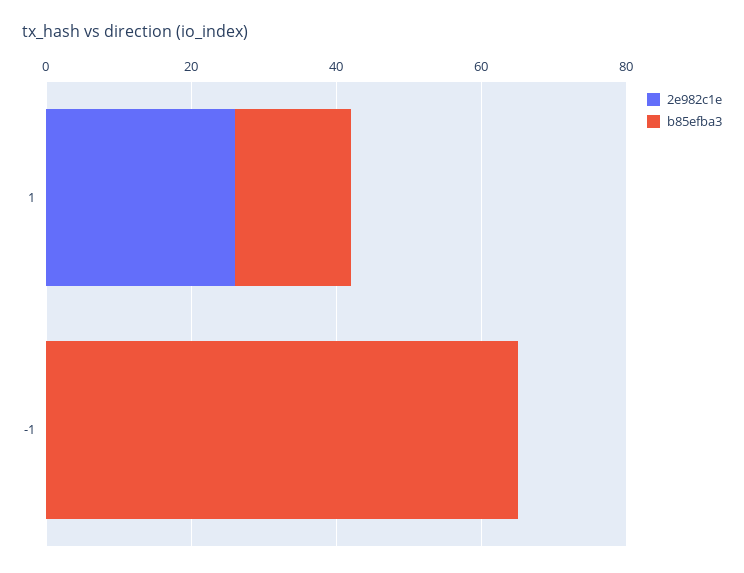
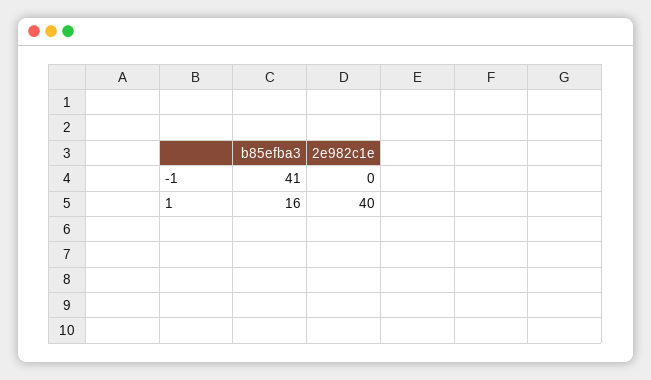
2e982c1e, 1: 25 -> 40
b85efba3, -1: 65 -> 41

